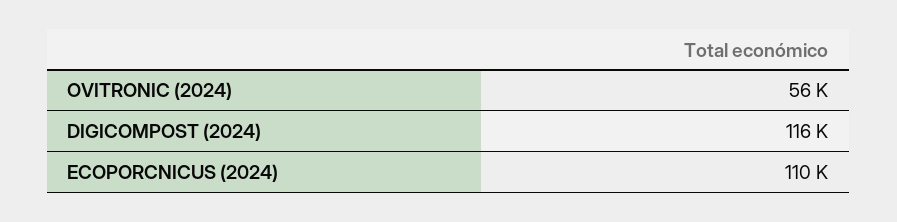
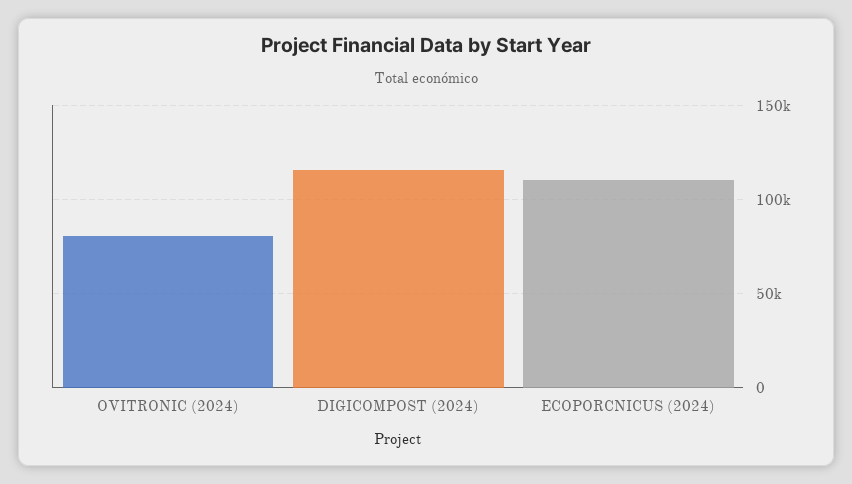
OVITRONIC (2024): 56000 -> 80000

